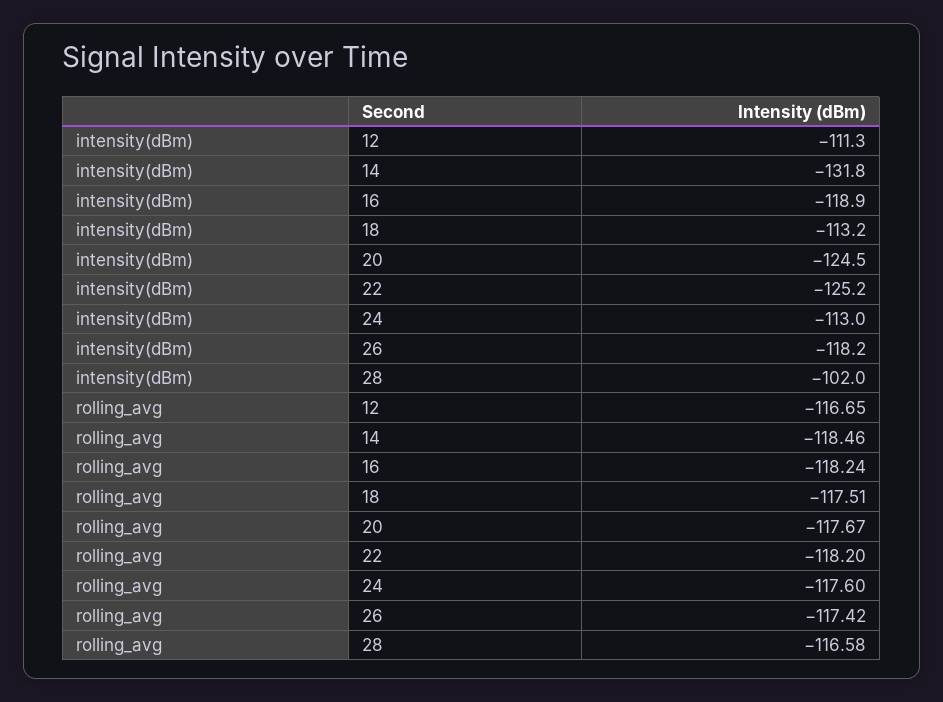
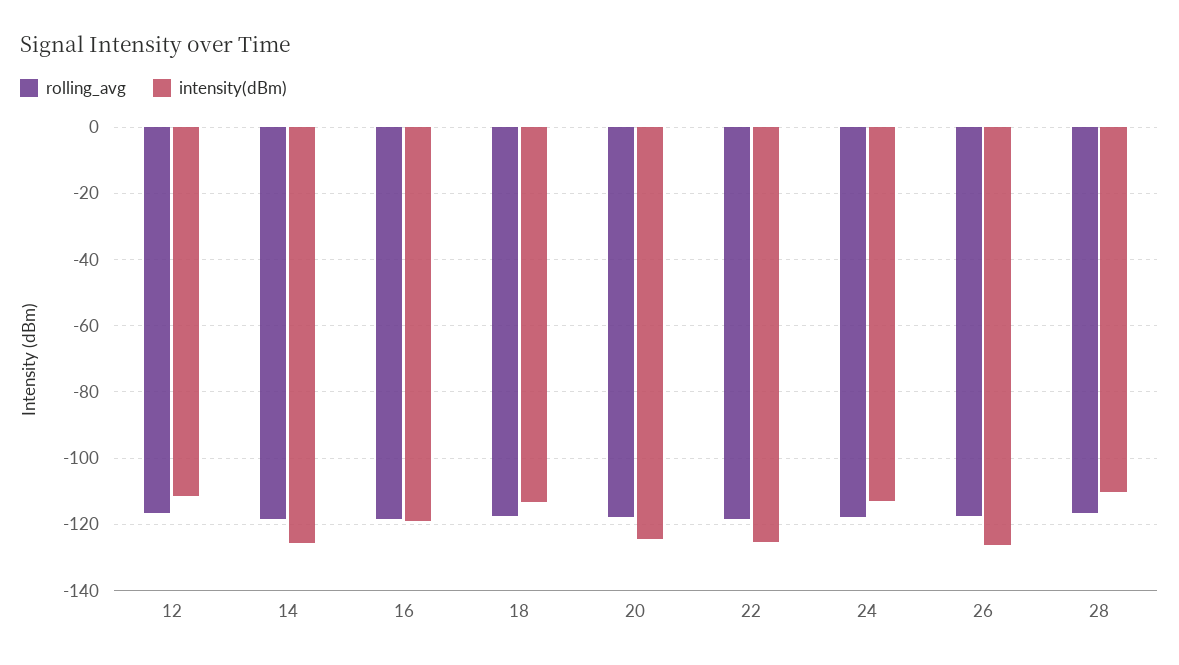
intensity(dBm), 14: -131.8 -> -126
intensity(dBm), 26: -118.2 -> -126
intensity(dBm), 28: -102 -> -110

